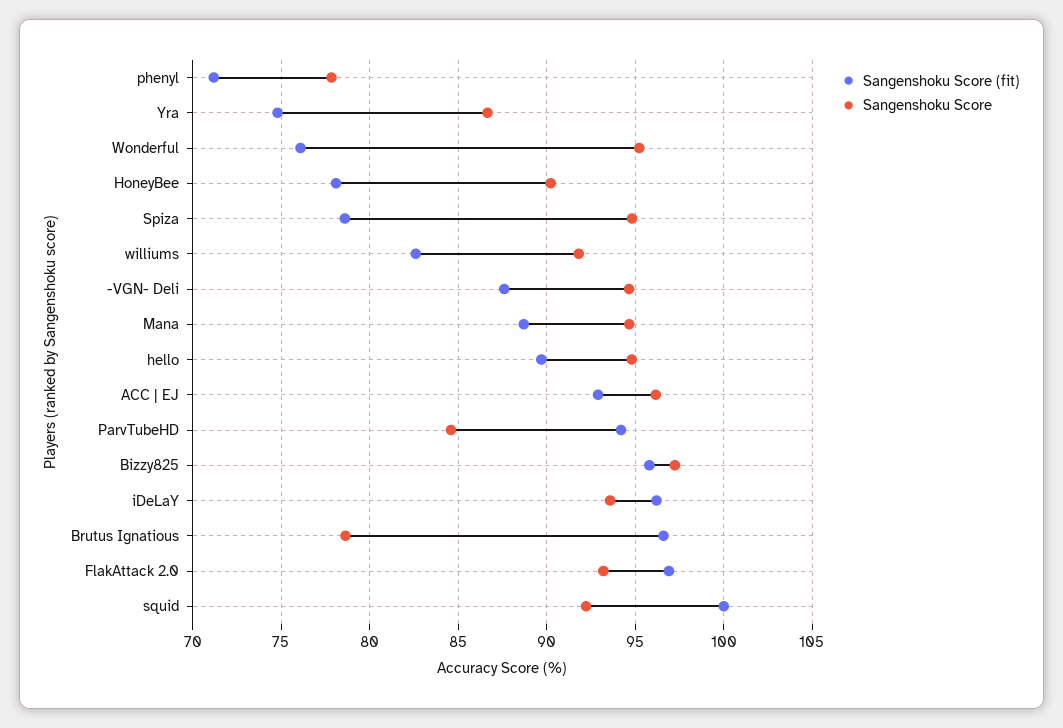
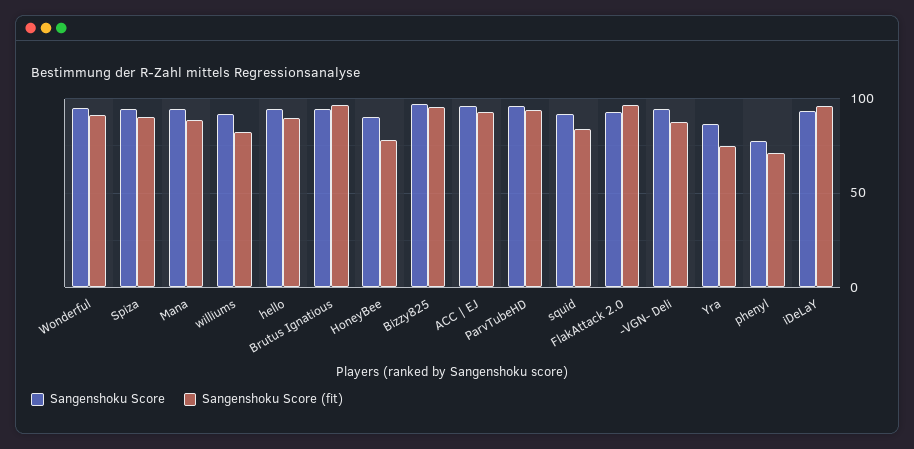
Sangenshoku Score (fit), Wonderful: 76 -> 90
Sangenshoku Score (fit), Spiza: 78.5 -> 90
Sangenshoku Score, ParvTubeHD: 84.5 -> 95
Sangenshoku Score, Brutus Ignatious: 78.5 -> 95
Sangenshoku Score (fit), squid: 100 -> 85

